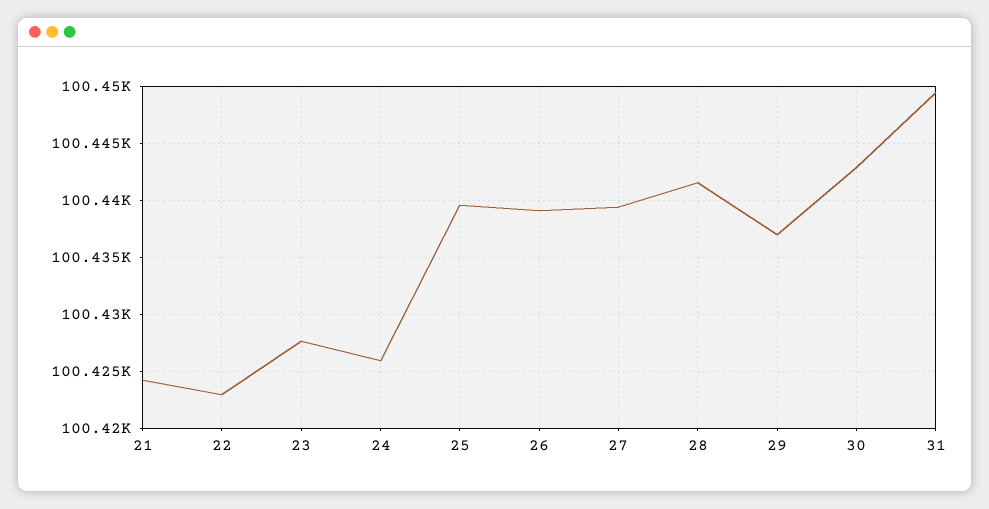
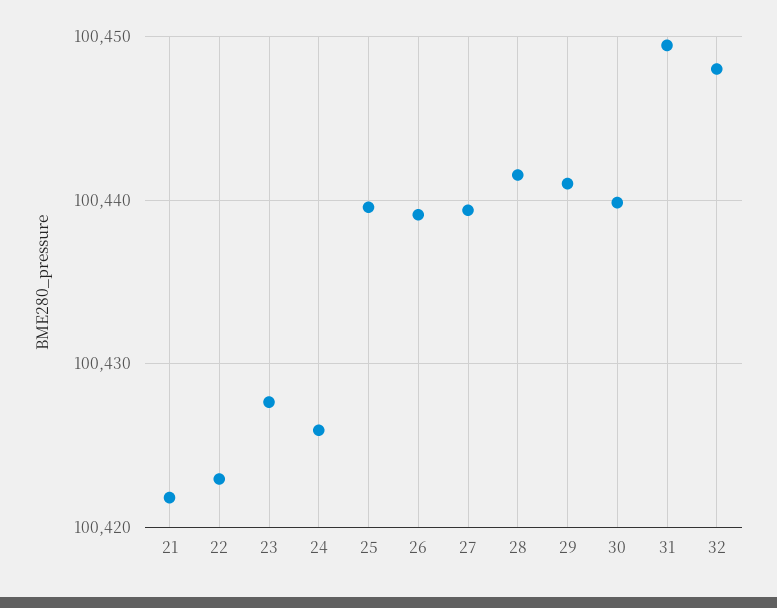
21: 100424 -> 100422
29: 100437 -> 100441
30: 100443 -> 100440
32: none -> 100448

